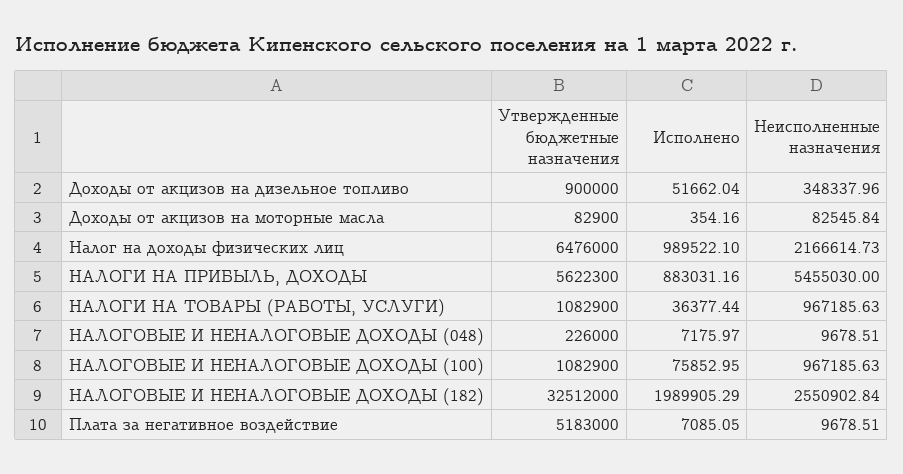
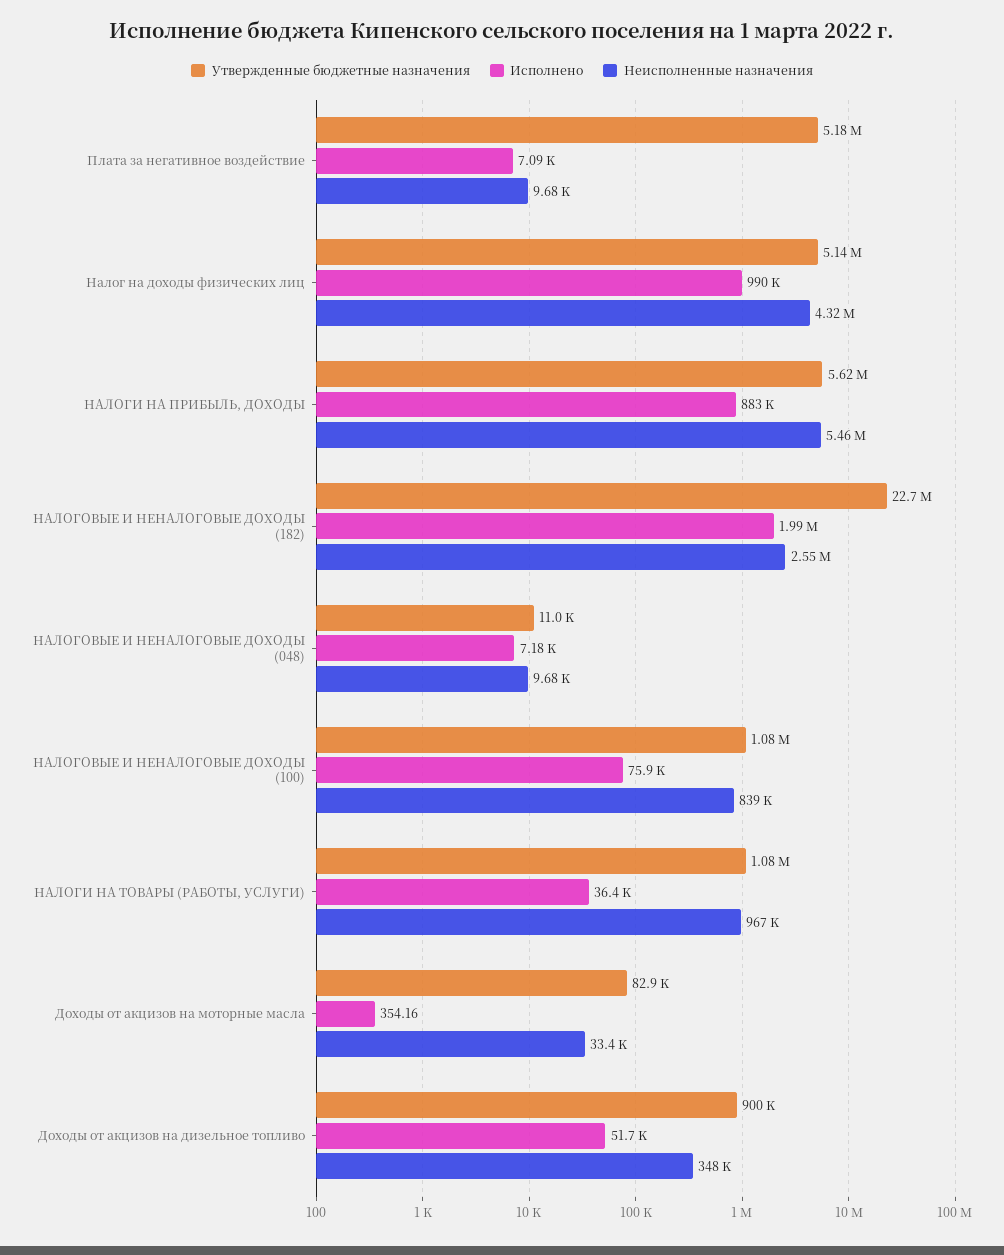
Неисполненные назначения, Доходы от акцизов на моторные масла: 82545.84 -> 33400
Утвержденные бюджетные назначения, Налог на доходы физических лиц: 6476000 -> 5140000
Неисполненные назначения, Налог на доходы физических лиц: 2166614.73 -> 4320000
Утвержденные бюджетные назначения, НАЛОГОВЫЕ И НЕНАЛОГОВЫЕ ДОХОДЫ (048): 226000 -> 11000
Неисполненные назначения, НАЛОГОВЫЕ И НЕНАЛОГОВЫЕ ДОХОДЫ (100): 967185.63 -> 839000
Утвержденные бюджетные назначения, НАЛОГОВЫЕ И НЕНАЛОГОВЫЕ ДОХОДЫ (182): 32512000 -> 22700000

